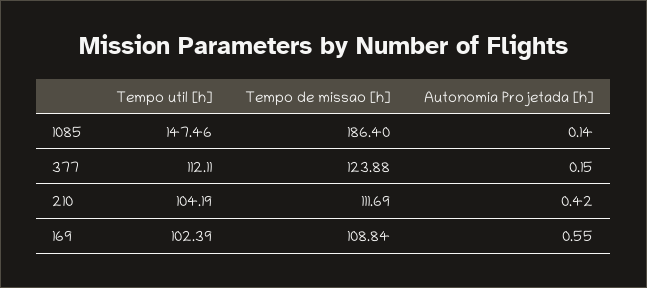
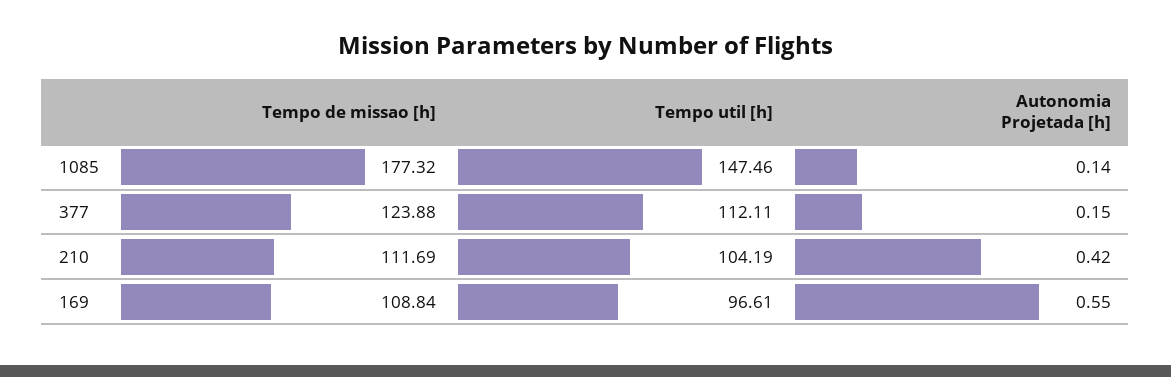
Tempo de missao [h], 1085: 186.4 -> 177.32
Tempo util [h], 169: 102.39 -> 96.61

